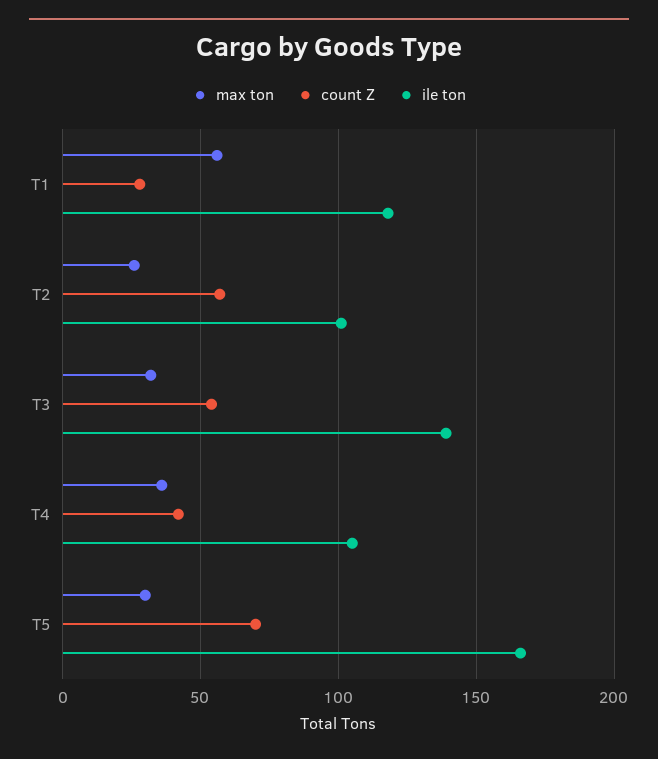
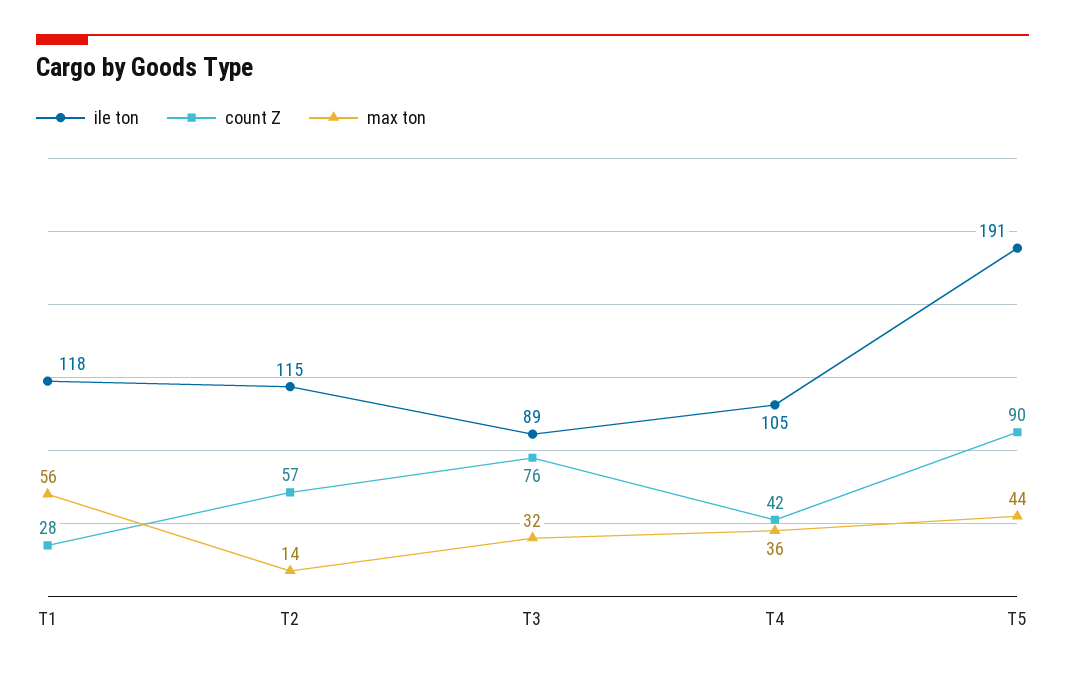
max ton, T2: 25 -> 14
ile ton, T2: 100 -> 115
count Z, T3: 55 -> 76
ile ton, T3: 140 -> 89
max ton, T5: 30 -> 44
count Z, T5: 70 -> 90
ile ton, T5: 165 -> 191

